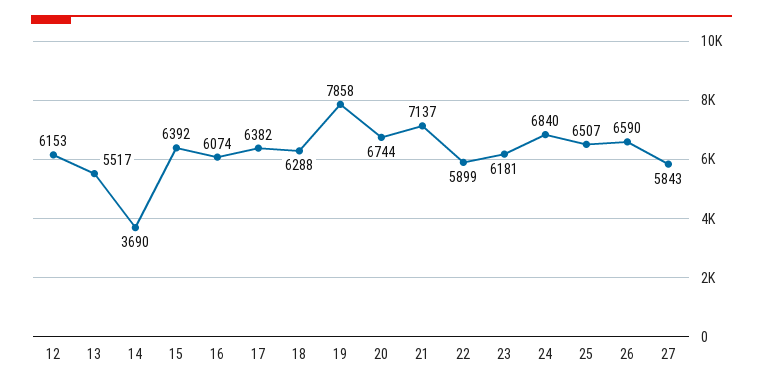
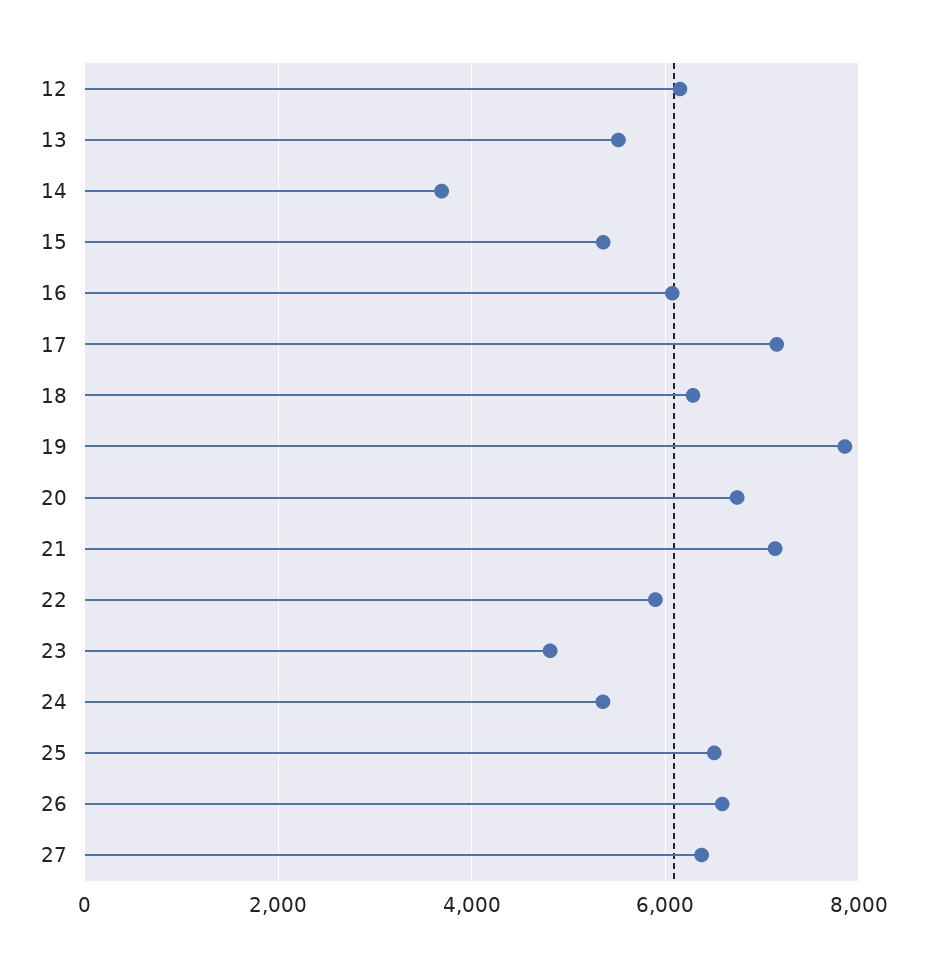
15: 6392 -> 5400
17: 6382 -> 7200
23: 6181 -> 4800
24: 6840 -> 5400
27: 5843 -> 6400

